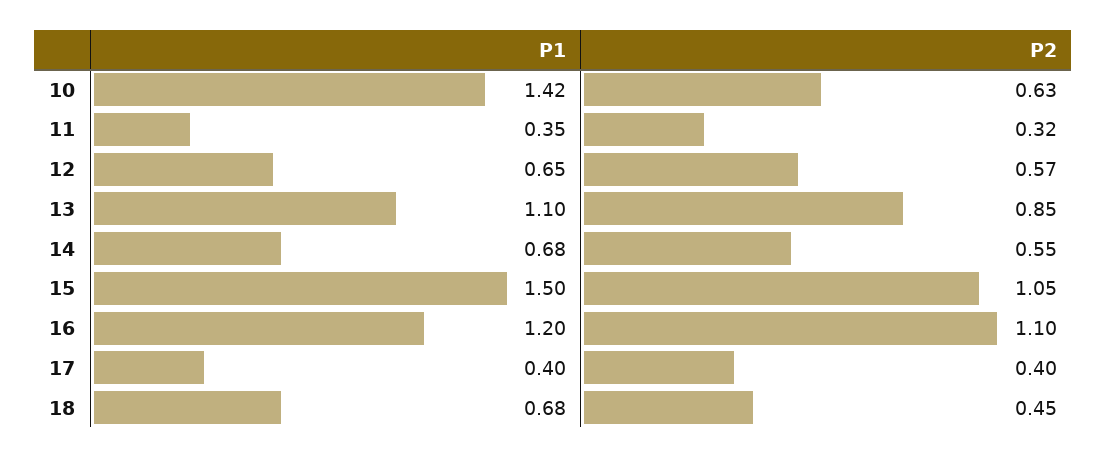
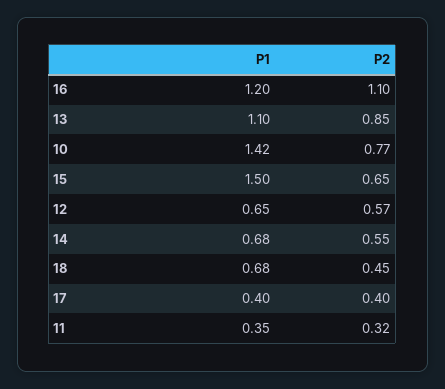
P2, 10: 0.63 -> 0.77
P2, 15: 1.05 -> 0.65

